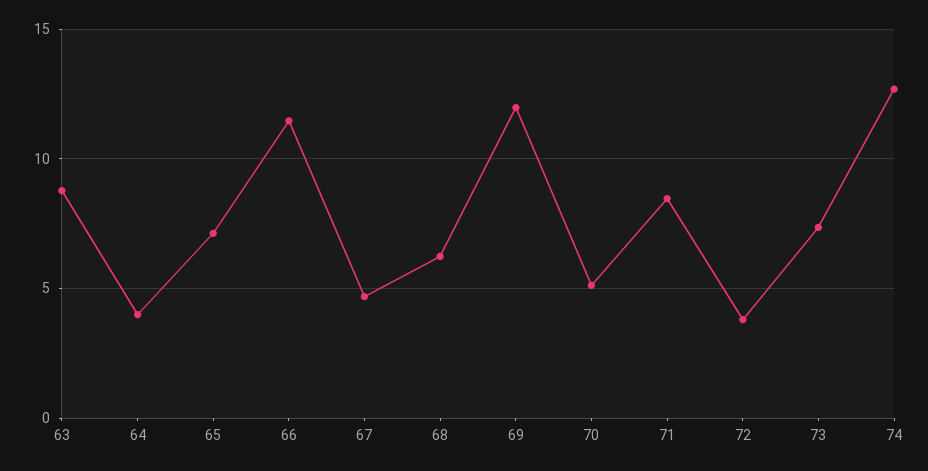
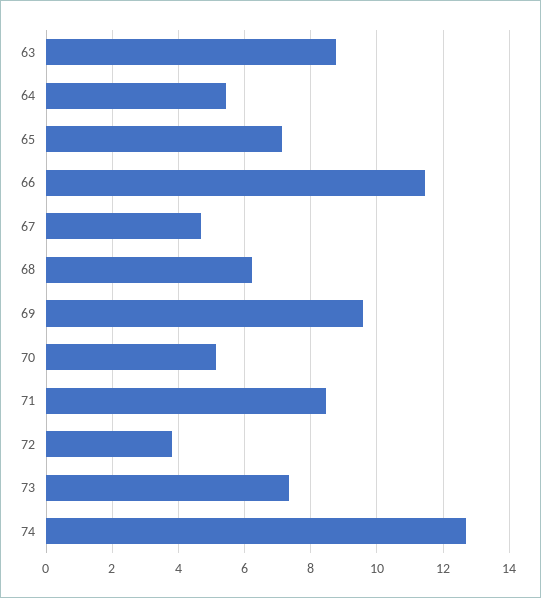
64: 4 -> 5.4
69: 12 -> 9.6

